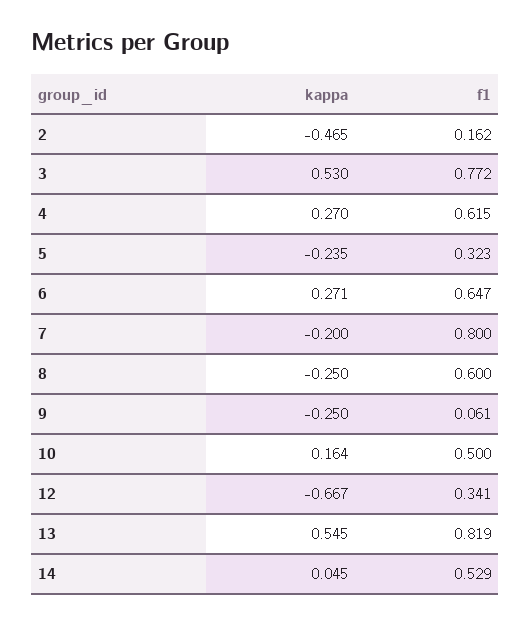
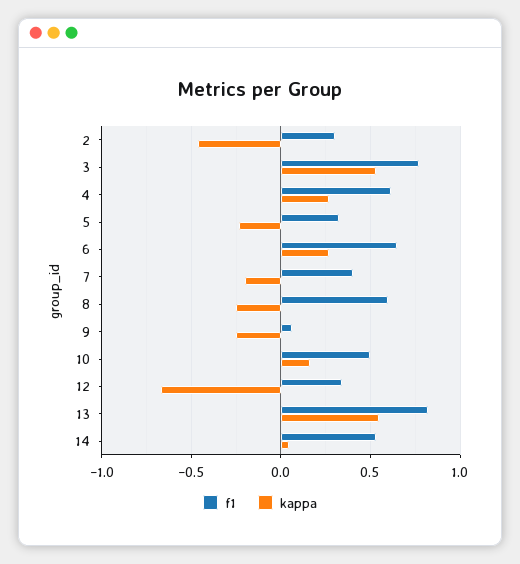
f1, 2: 0.162 -> 0.3
f1, 7: 0.8 -> 0.4

